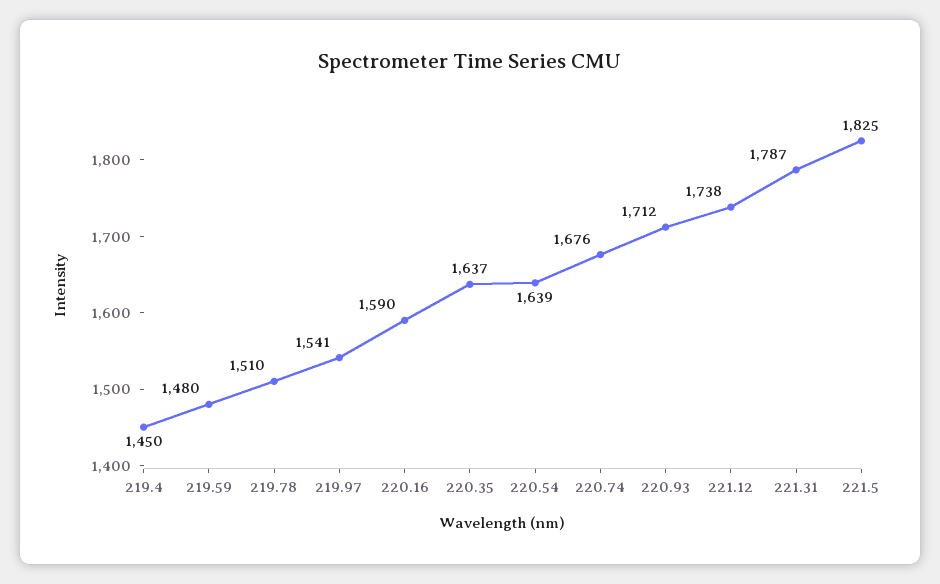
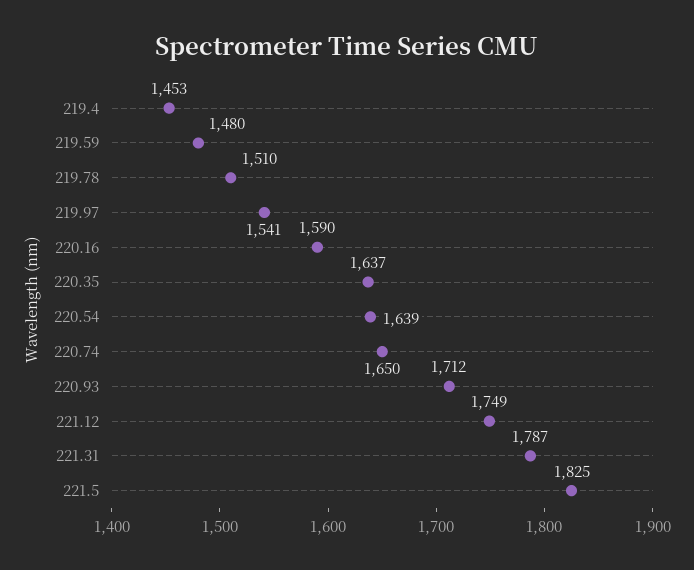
219.4: 1450 -> 1453
220.74: 1676 -> 1650
221.12: 1738 -> 1749

